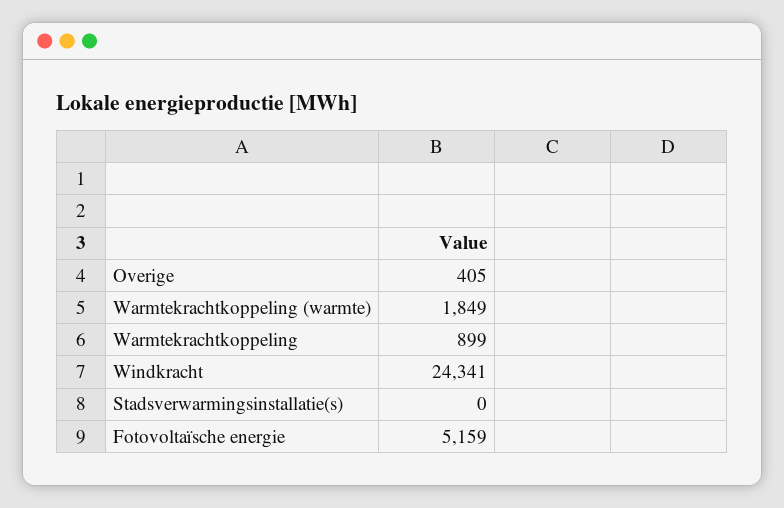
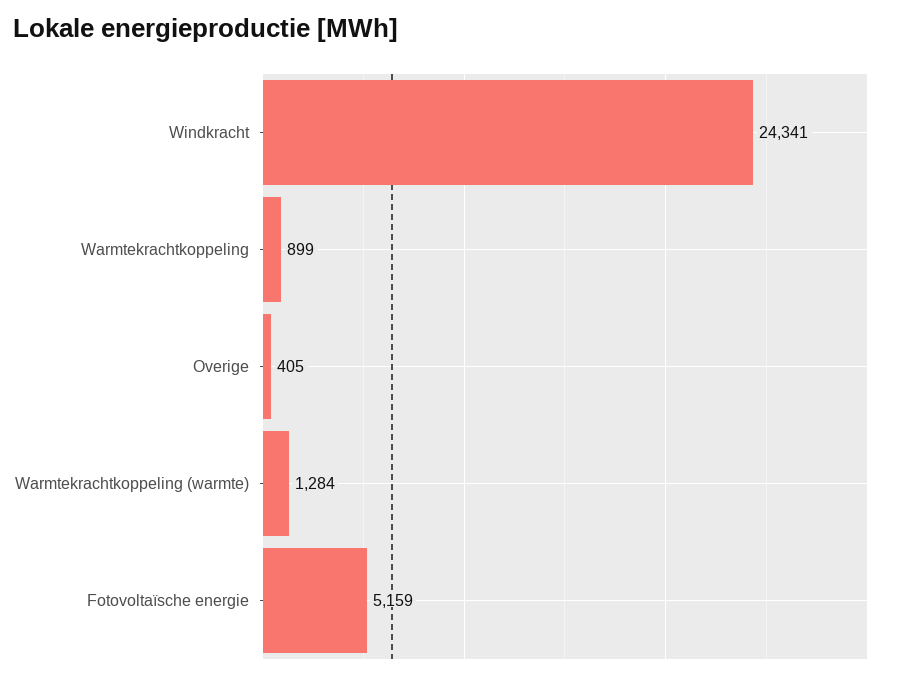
Warmtekrachtkoppeling (warmte): 1849 -> 1284
Stadsverwarmingsinstallatie(s): 0 -> none

